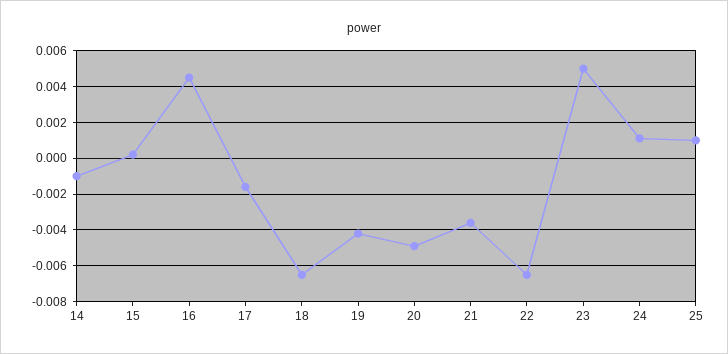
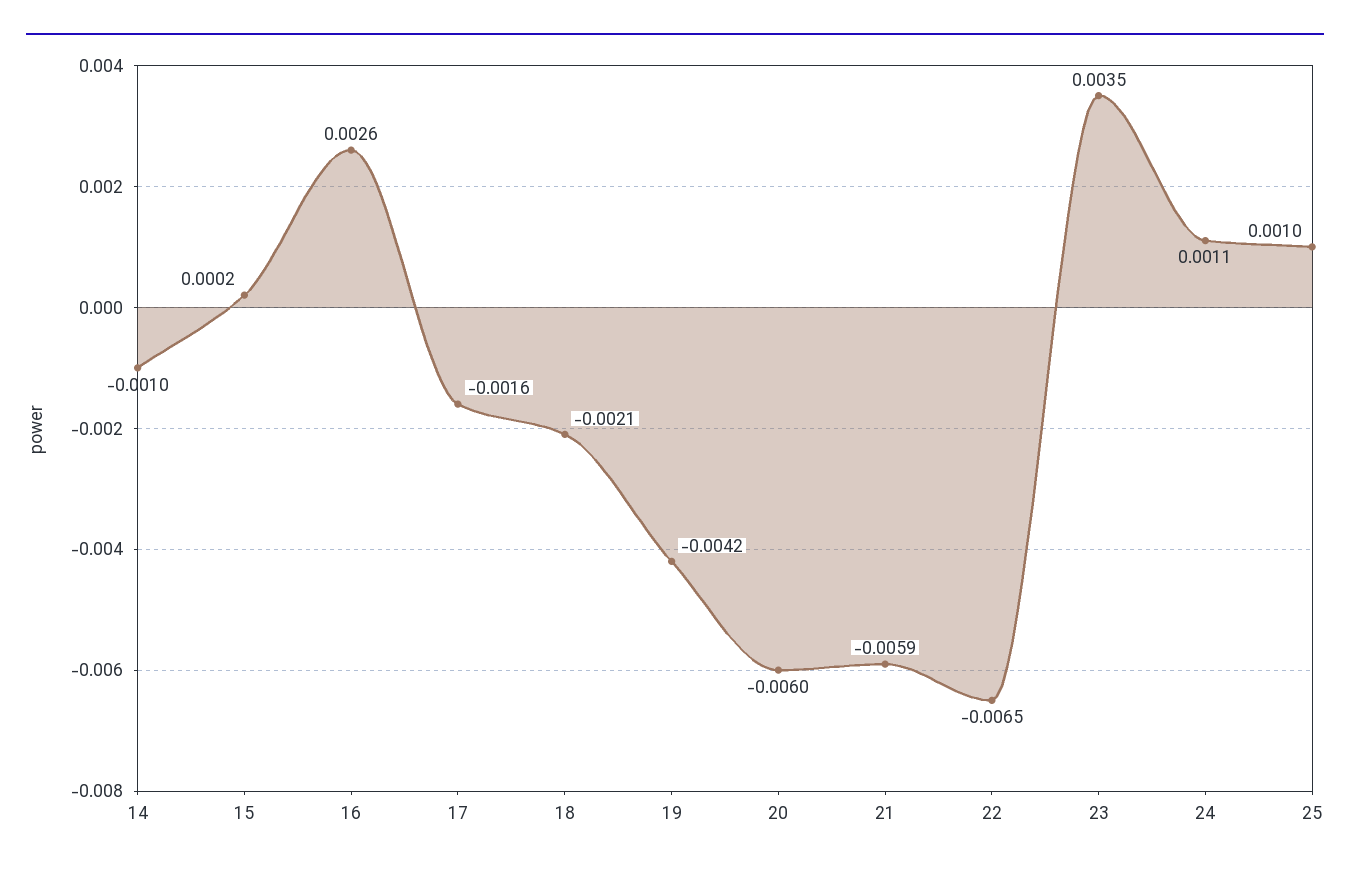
16: 0.0045 -> 0.0026
18: -0.0065 -> -0.0021
20: -0.005 -> -0.006
21: -0.0035 -> -0.0059
23: 0.005 -> 0.0035

